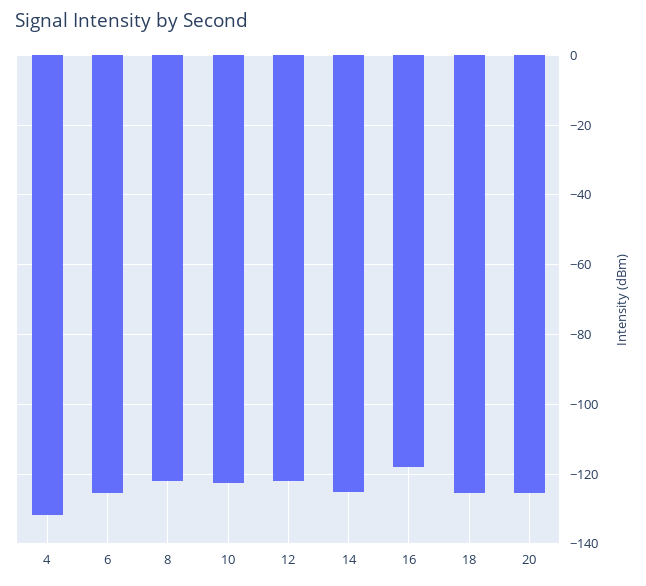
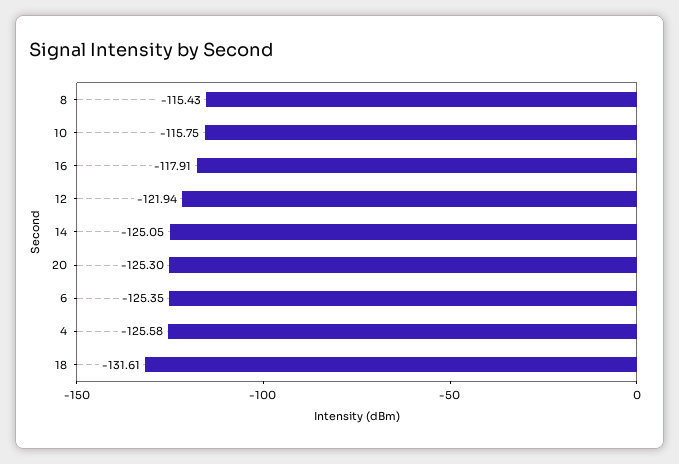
4: -132 -> -125.58
8: -122 -> -115.43
10: -122 -> -115.75
18: -126 -> -131.61

